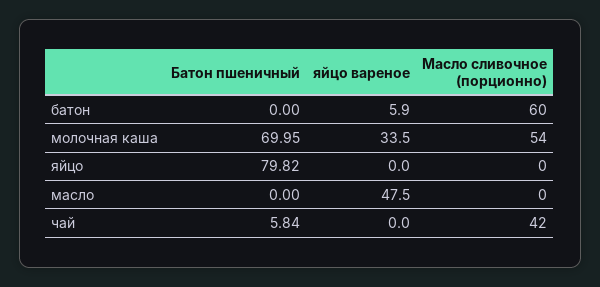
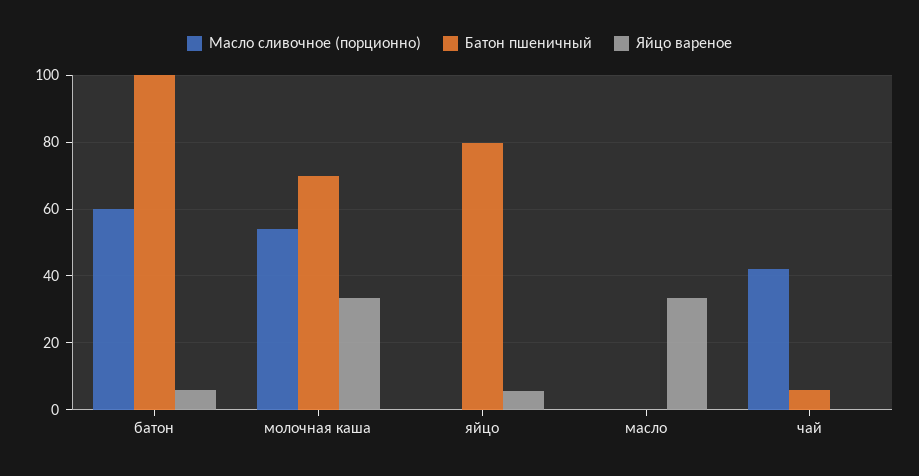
Батон пшеничный, батон: 0 -> 100
яйцо вареное, яйцо: 0 -> 6
яйцо вареное, масло: 47.5 -> 34

